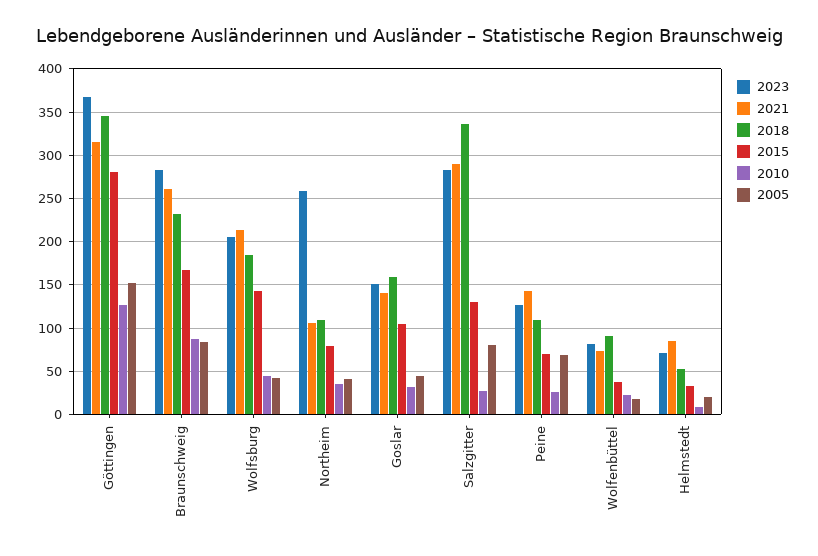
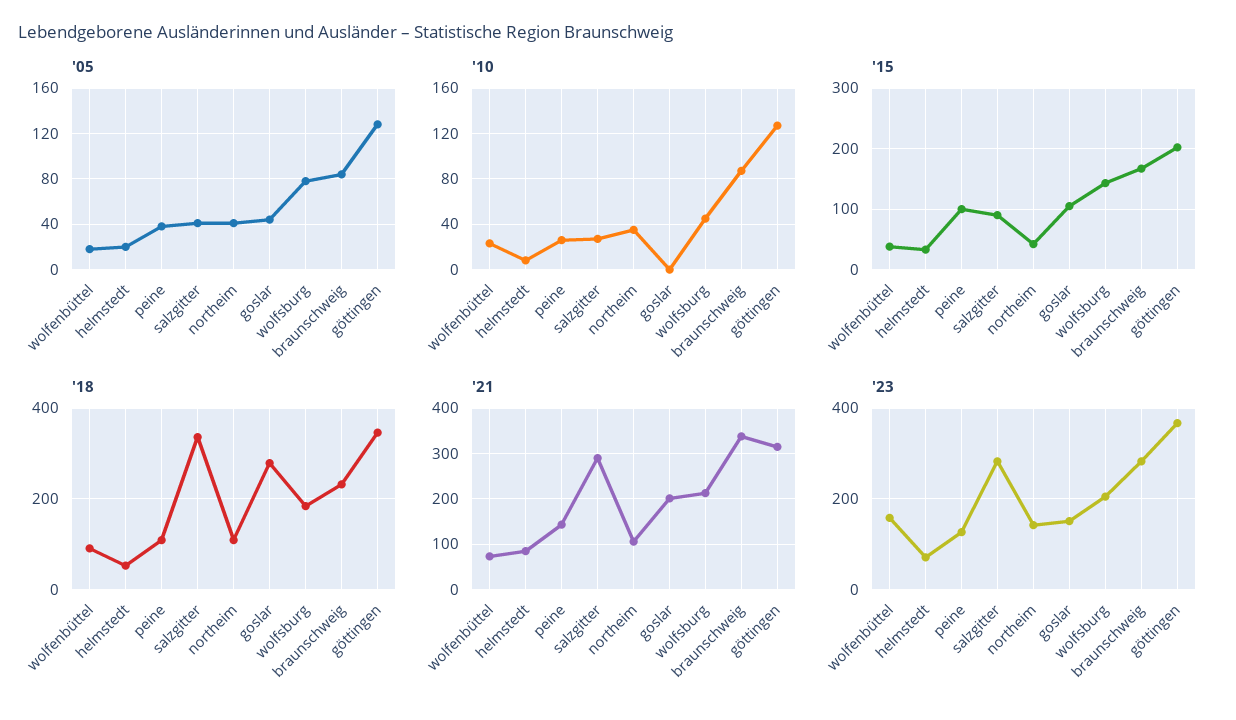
2015, Göttingen: 280 -> 200
2005, Göttingen: 150 -> 130
2021, Braunschweig: 260 -> 340
2005, Wolfsburg: 40 -> 80
2023, Northeim: 260 -> 140
2015, Northeim: 80 -> 40
2021, Goslar: 140 -> 200
2018, Goslar: 160 -> 280
2010, Goslar: 30 -> 0
2015, Salzgitter: 130 -> 90
2005, Salzgitter: 80 -> 40
2015, Peine: 70 -> 100
2005, Peine: 70 -> 40
2023, Wolfenbüttel: 80 -> 160

